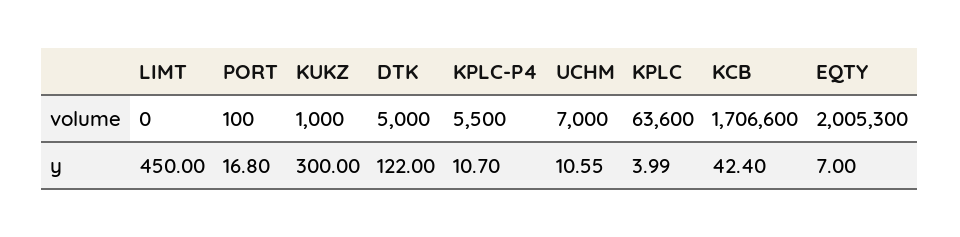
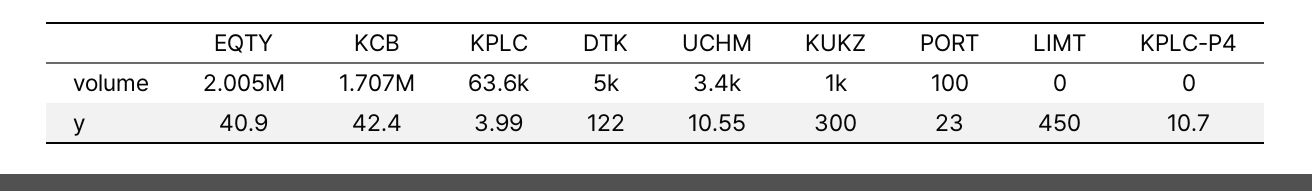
KPLC-P4, volume: 5500 -> 0
UCHM, volume: 7000 -> 3400
PORT, y: 16.8 -> 23
EQTY, y: 7 -> 40.9

